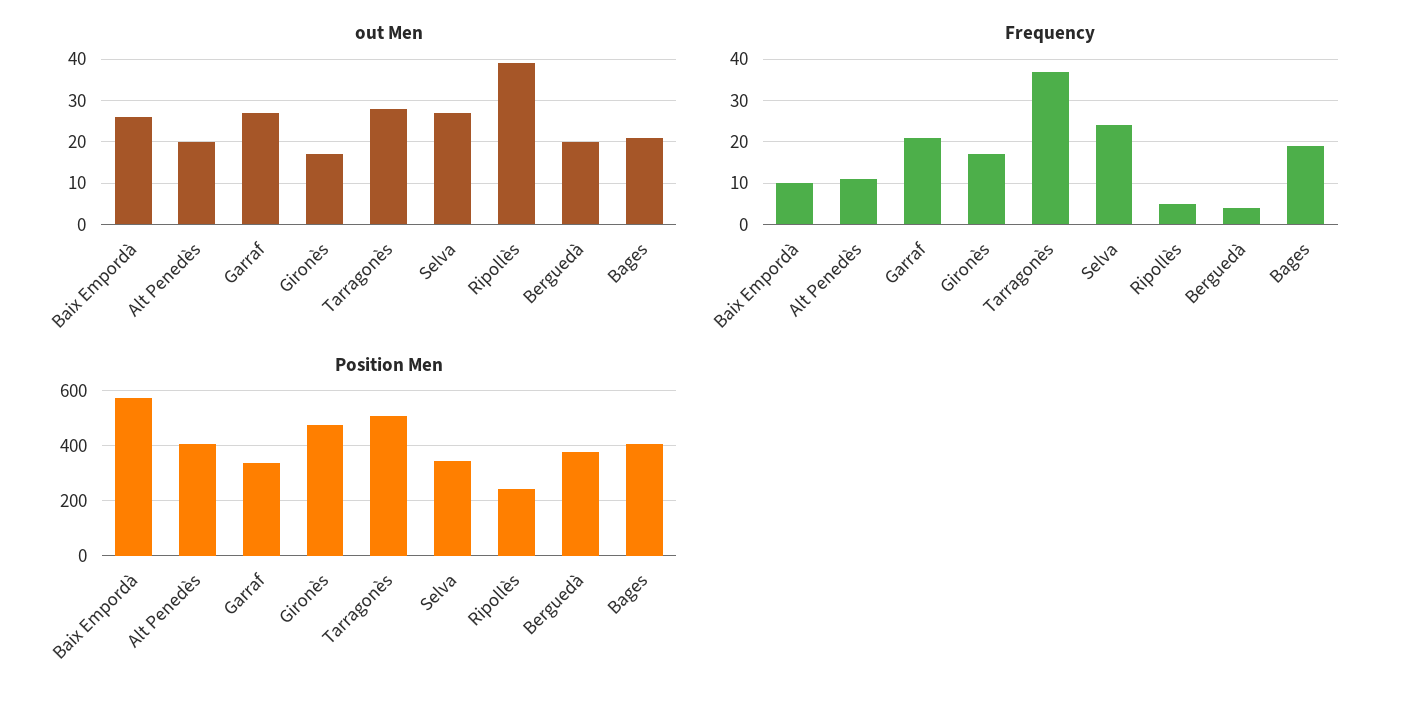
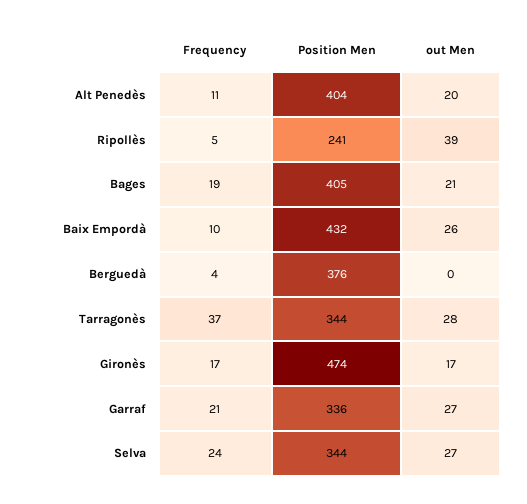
out Men, Berguedà: 20 -> 0
Position Men, Baix Empordà: 575 -> 432
Position Men, Tarragonès: 500 -> 344

